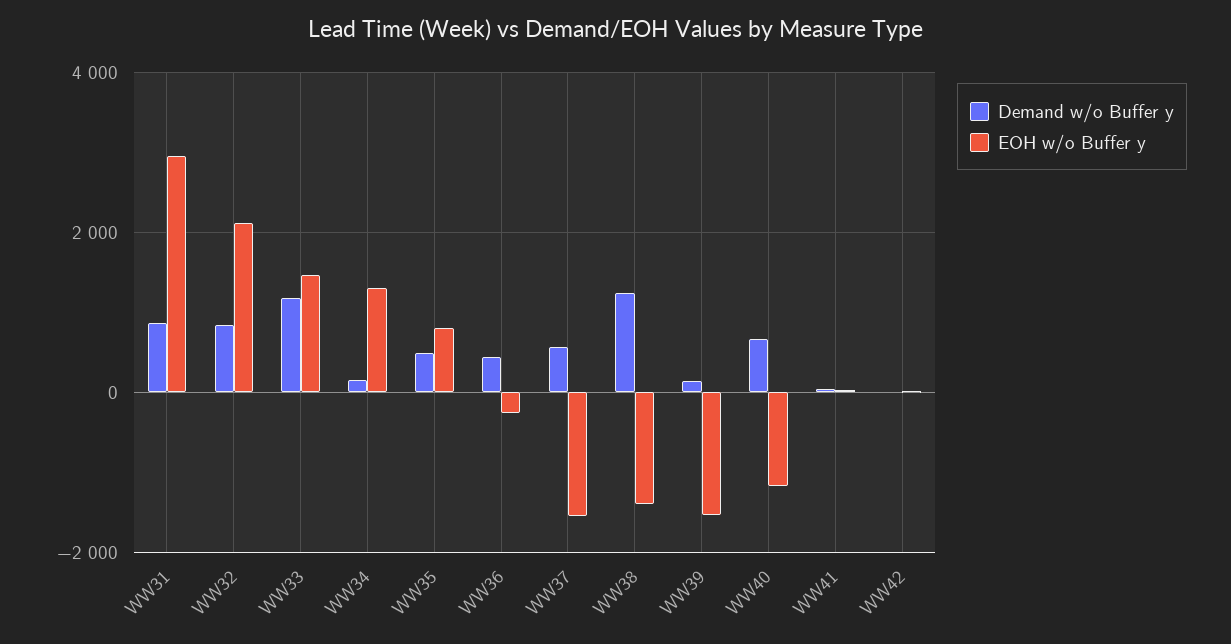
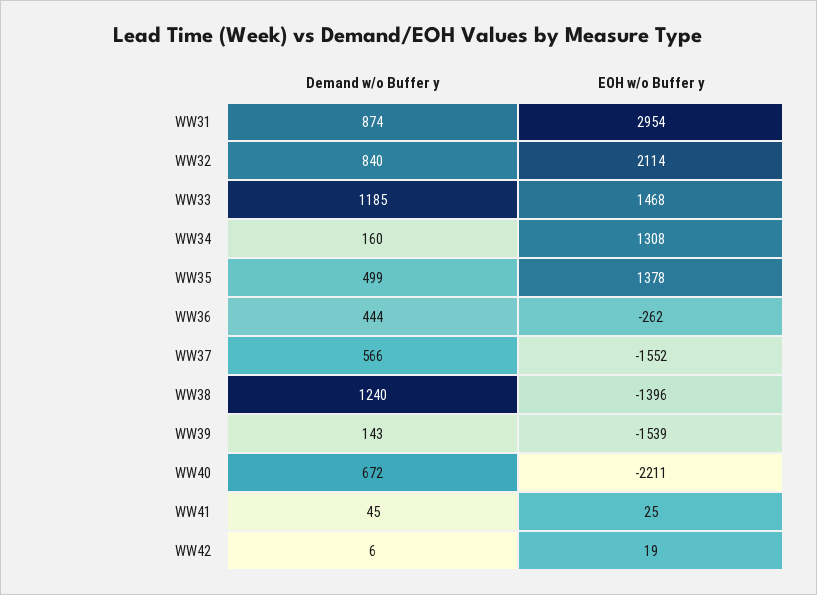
EOH w/o Buffer y, WW35: 800 -> 1378
EOH w/o Buffer y, WW40: -1200 -> -2211

